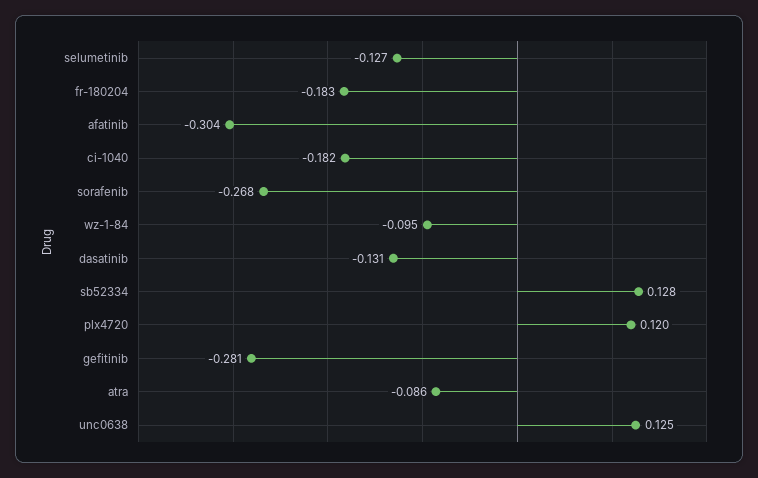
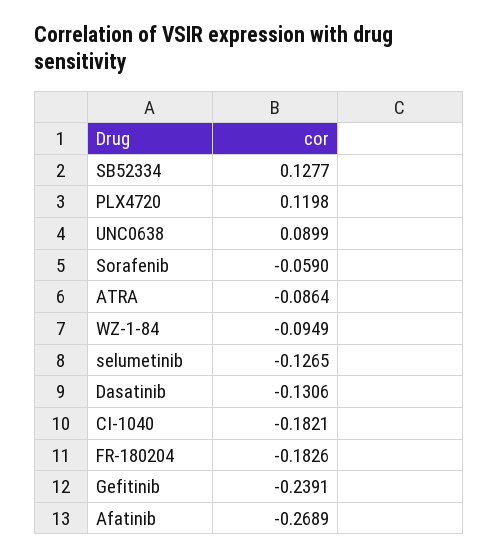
afatinib: -0.304 -> -0.2689
sorafenib: -0.268 -> -0.059
gefitinib: -0.281 -> -0.2391
unc0638: 0.125 -> 0.0899

